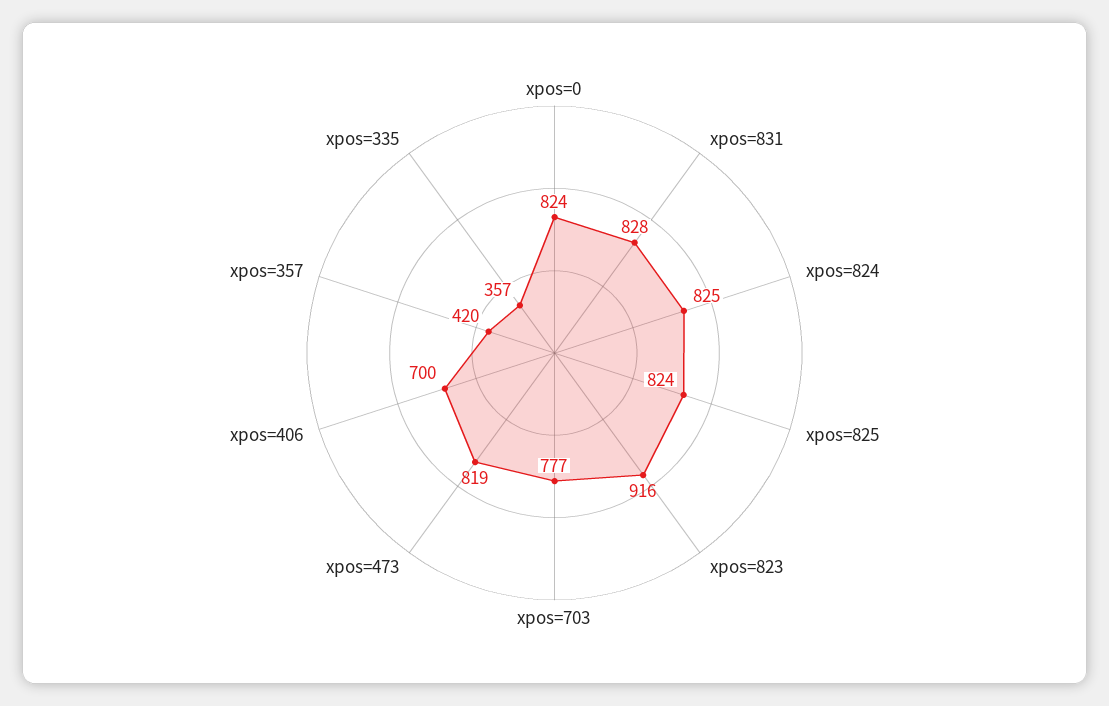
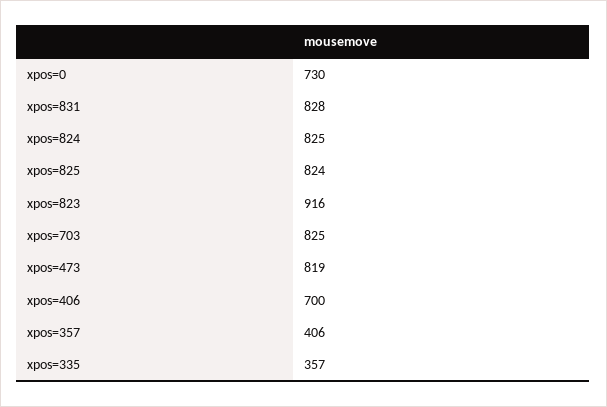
xpos=0: 824 -> 730
xpos=703: 777 -> 825
xpos=357: 420 -> 406

